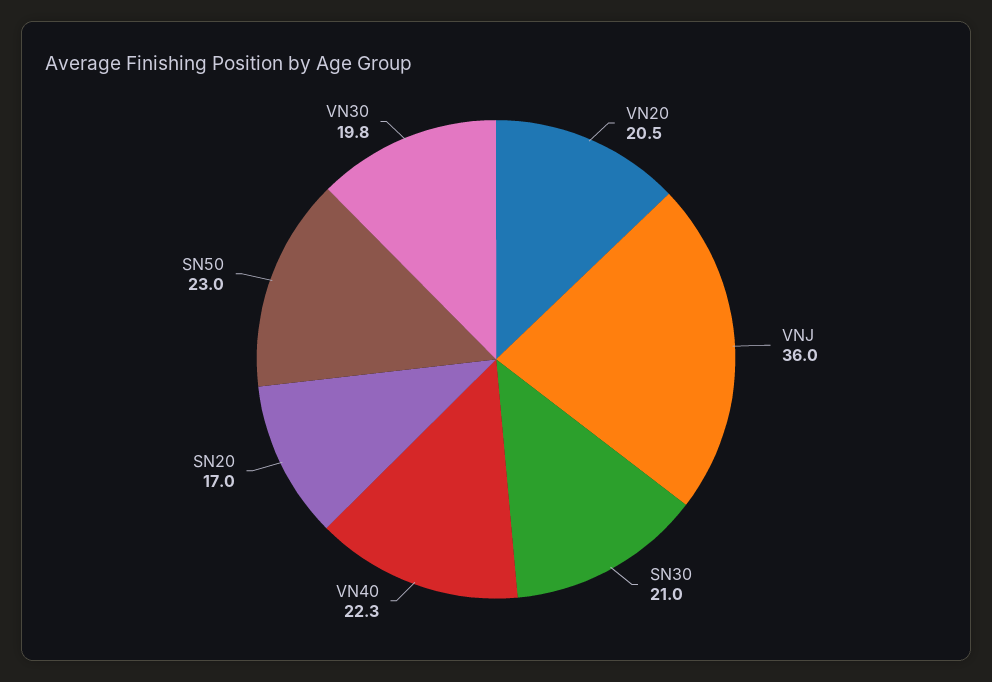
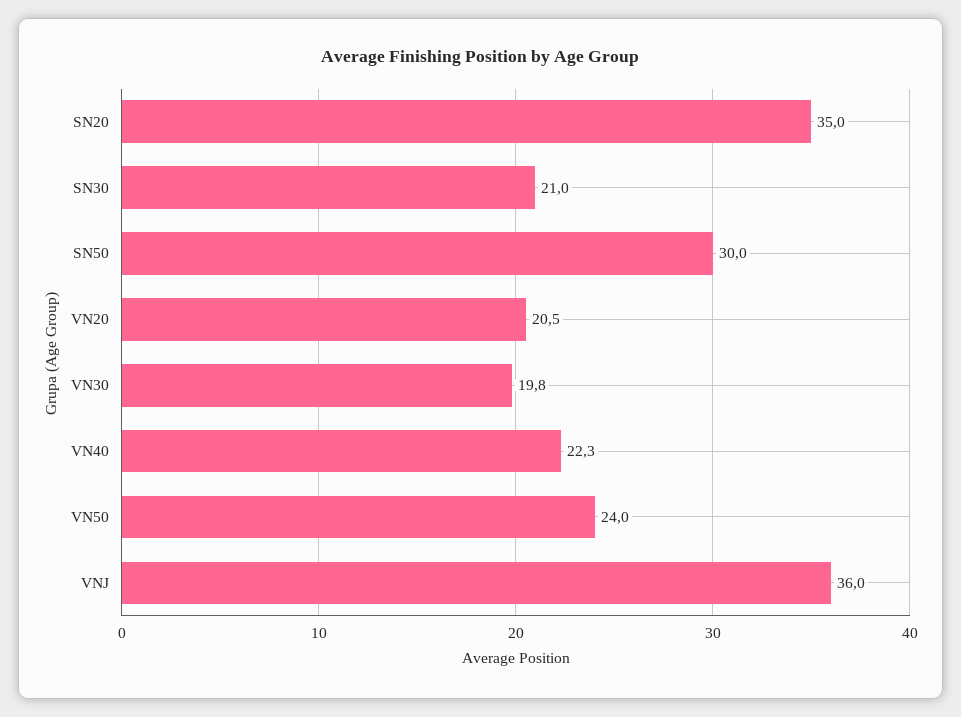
SN20: 17 -> 35
SN50: 23 -> 30
VN50: none -> 24

